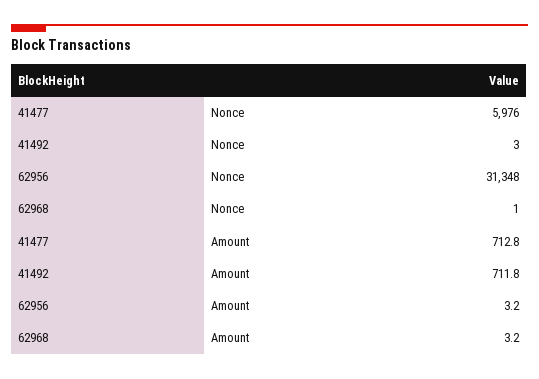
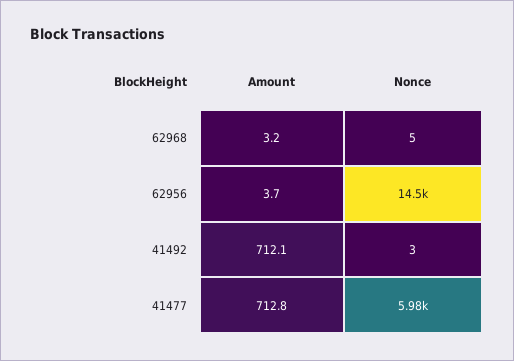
62956, Nonce: 31348 -> 14500
62968, Nonce: 1 -> 5
41492, Amount: 711.8 -> 712.1
62956, Amount: 3.2 -> 3.7

